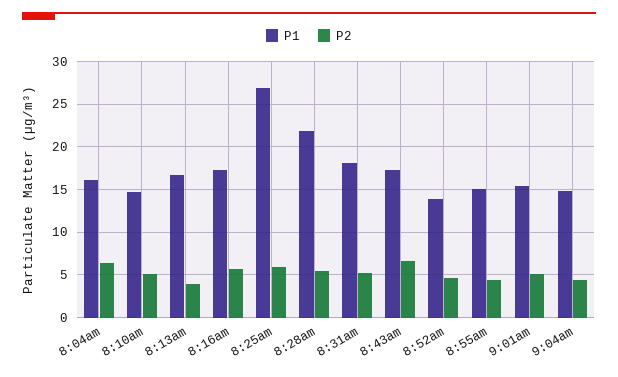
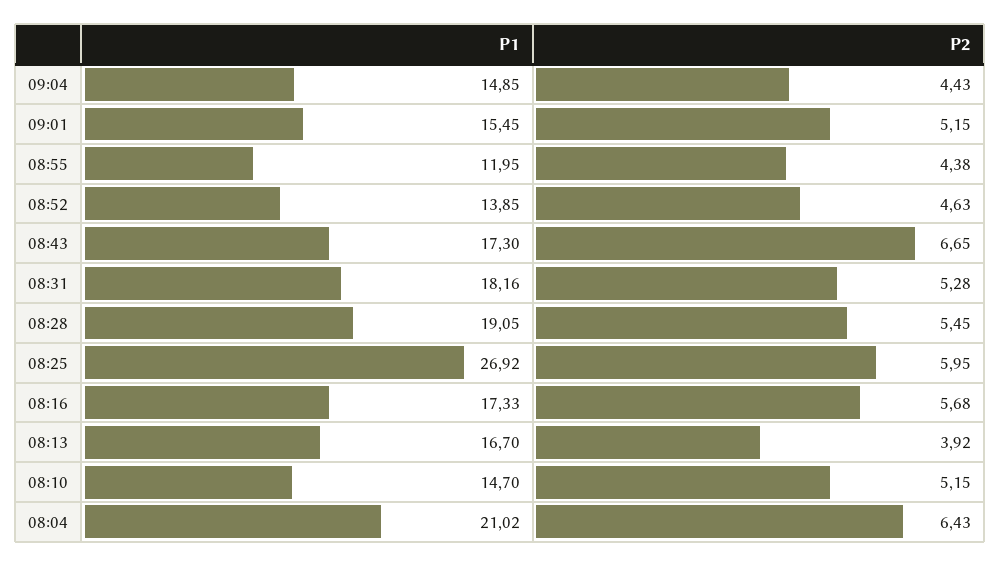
P1, 8:04am: 16 -> 21.02
P1, 8:28am: 22 -> 19.05
P1, 8:55am: 15 -> 11.95

